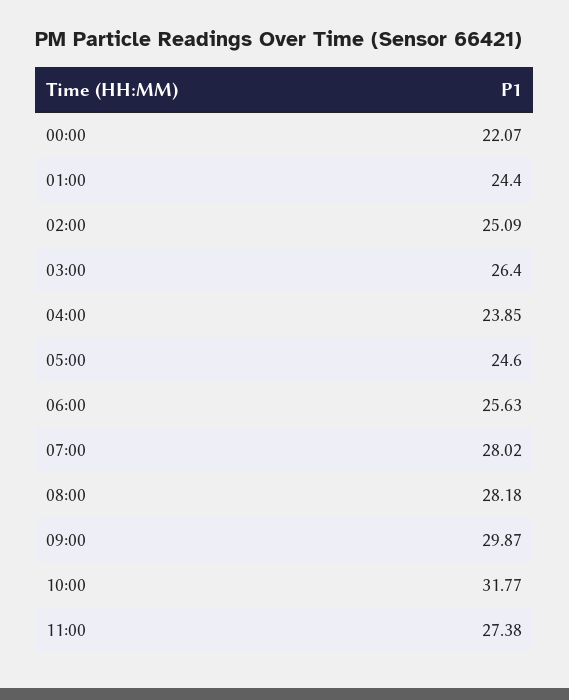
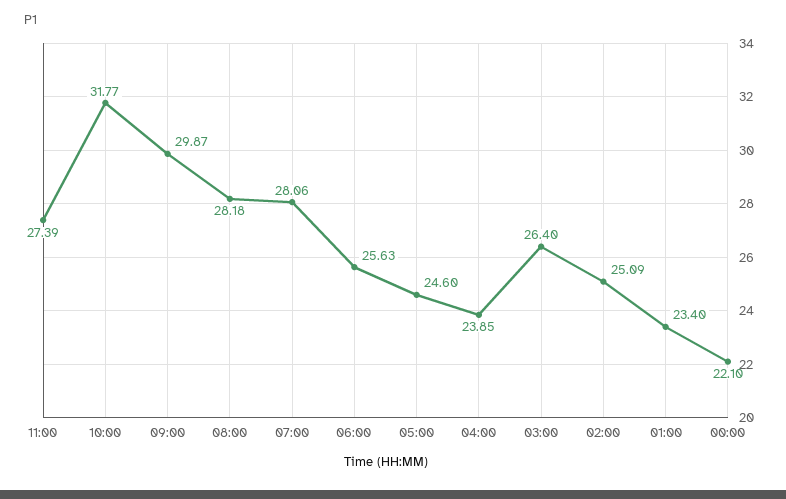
00:00: 22.07 -> 22.1
01:00: 24.4 -> 23.4
07:00: 28.02 -> 28.06
11:00: 27.38 -> 27.39

